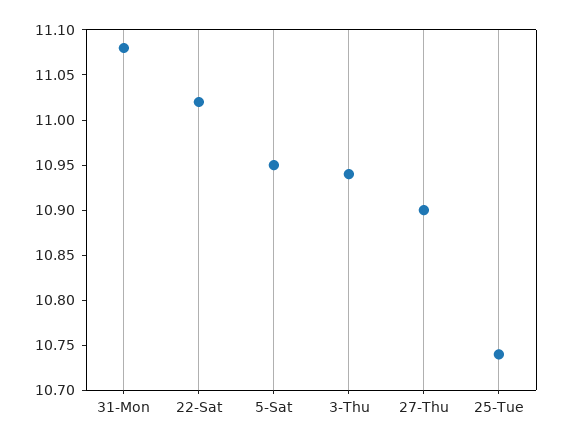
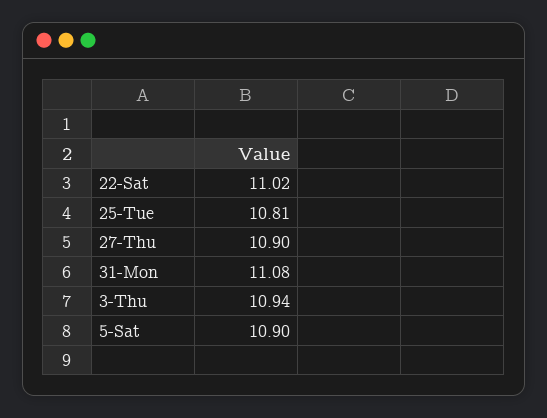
5-Sat: 10.95 -> 10.9
25-Tue: 10.74 -> 10.81

